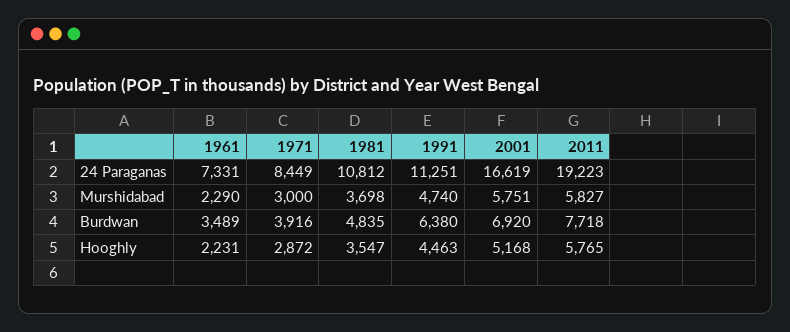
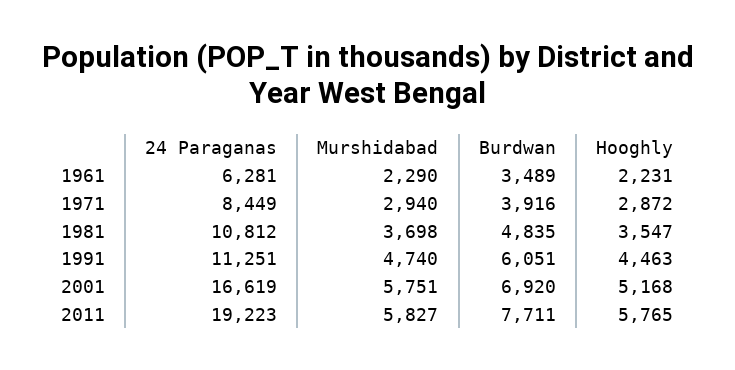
1961, 24 Paraganas: 7331 -> 6281
1971, Murshidabad: 3000 -> 2940
1991, Burdwan: 6380 -> 6051
2011, Burdwan: 7718 -> 7711

